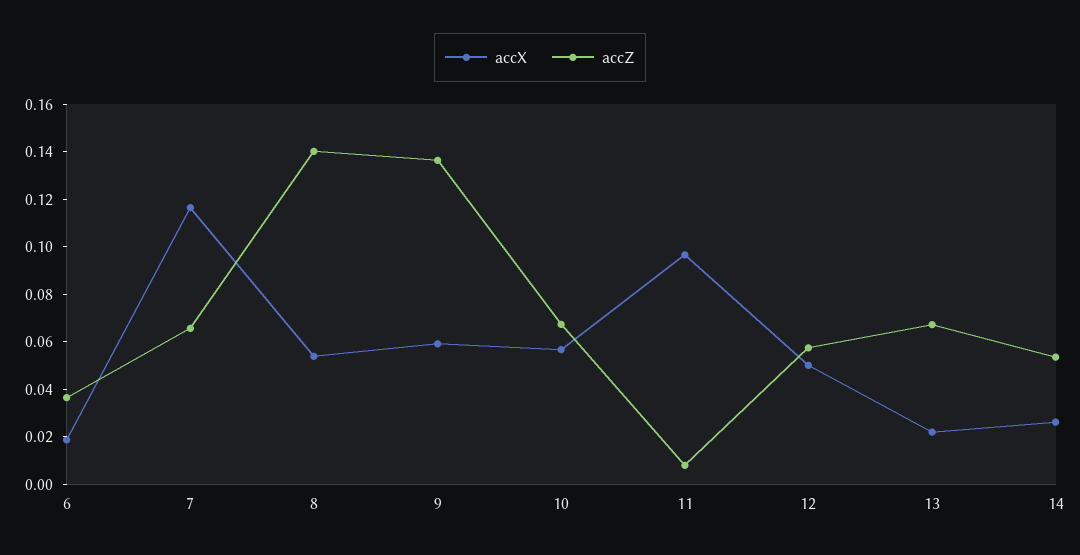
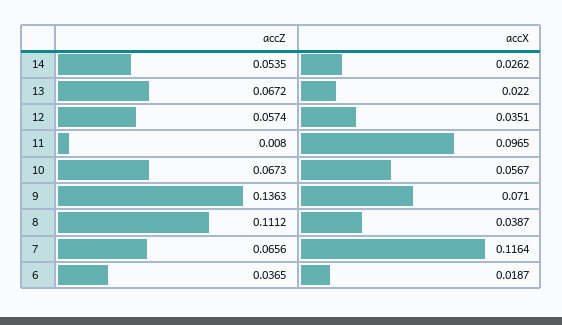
accX, 8: 0.055 -> 0.0387
accZ, 8: 0.14 -> 0.1112
accX, 9: 0.06 -> 0.071
accX, 12: 0.05 -> 0.0351

